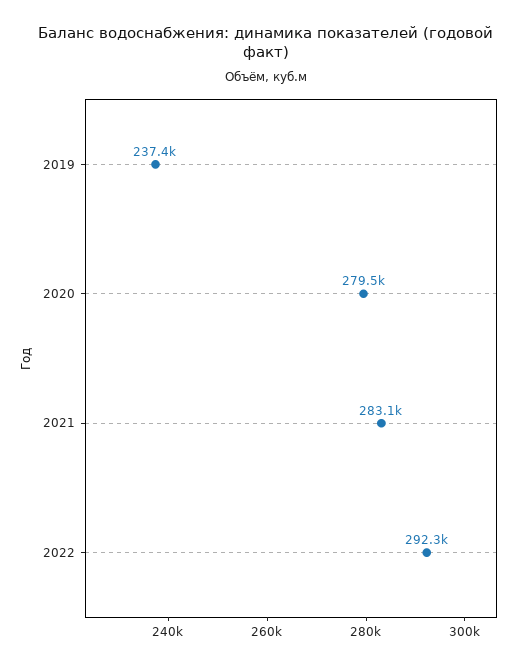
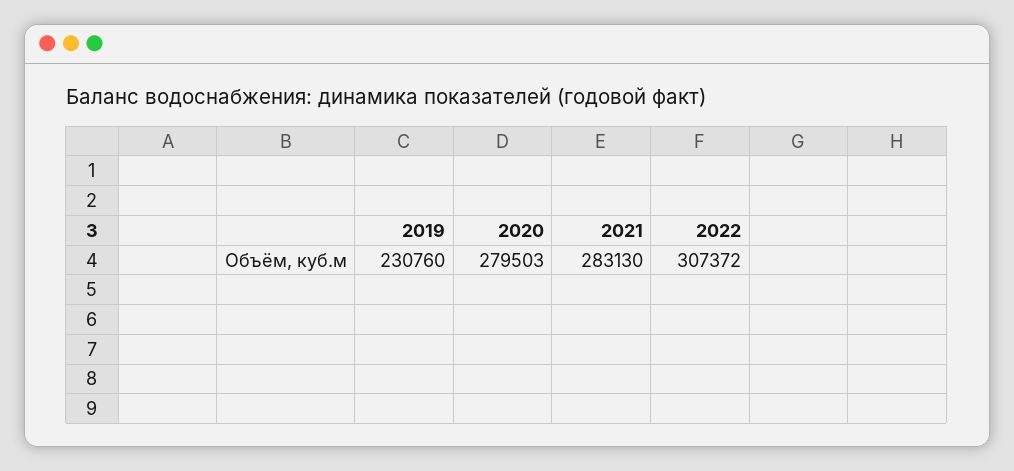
2019: 237400 -> 230760
2022: 292300 -> 307372

